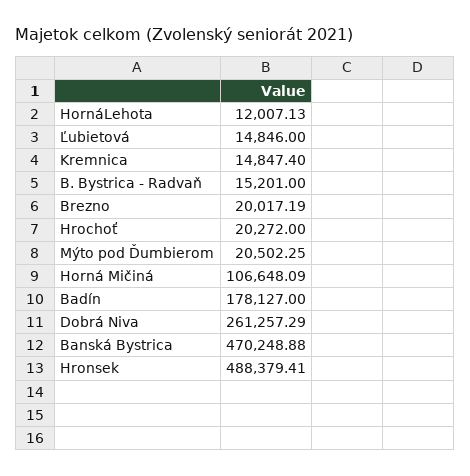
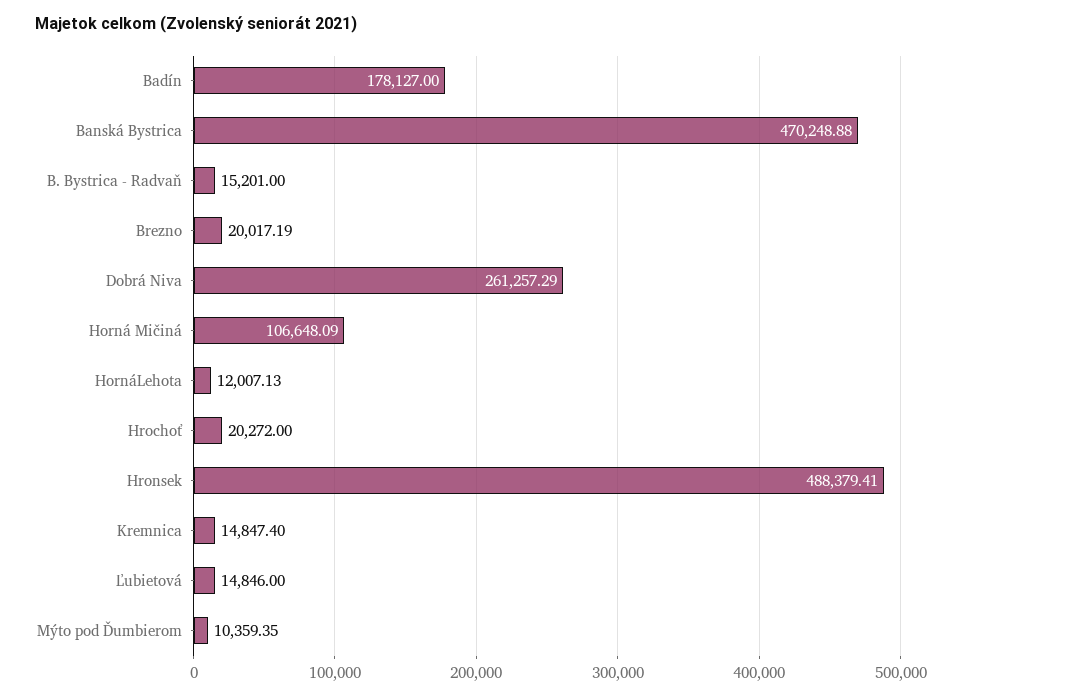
Mýto pod Ďumbierom: 20502.25 -> 10359.35

